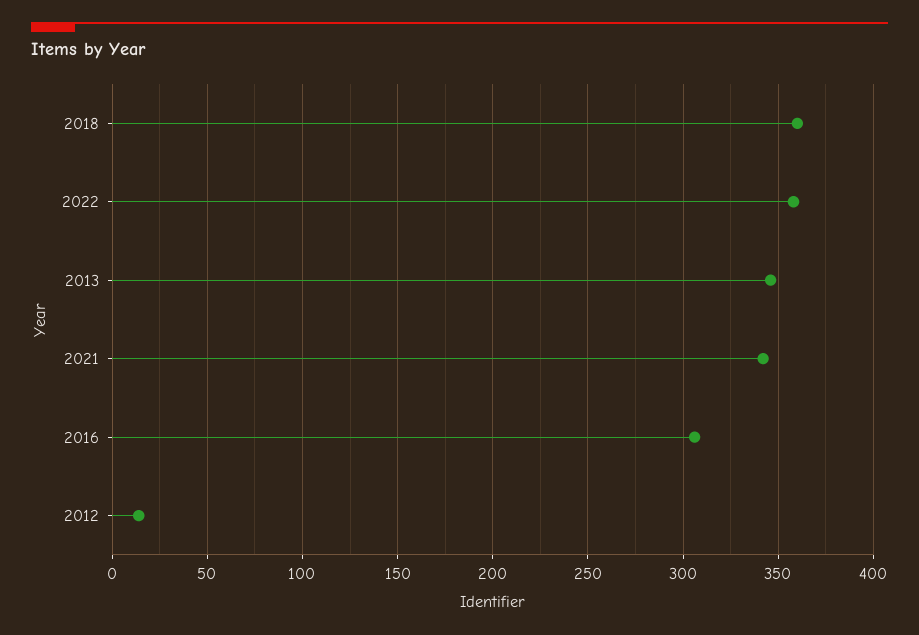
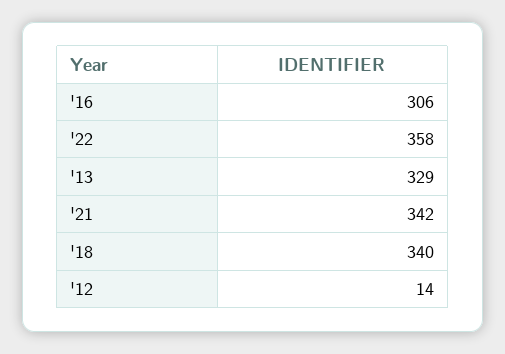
2018: 360 -> 340
2013: 345 -> 329

